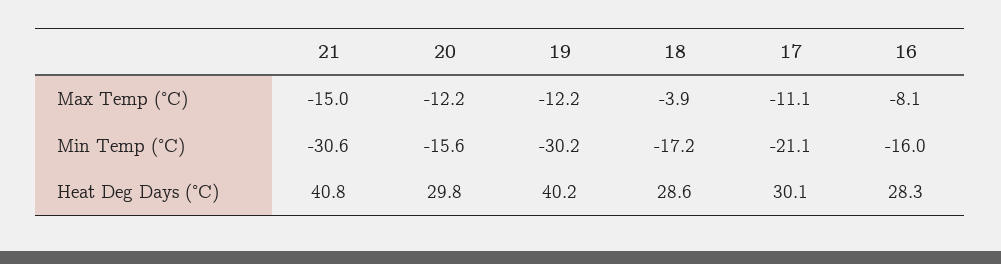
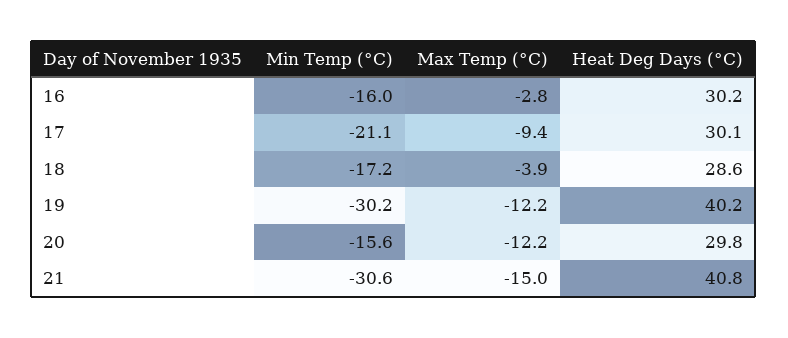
17, Max Temp (°C): -11.1 -> -9.4
16, Max Temp (°C): -8.1 -> -2.8
16, Heat Deg Days (°C): 28.3 -> 30.2

